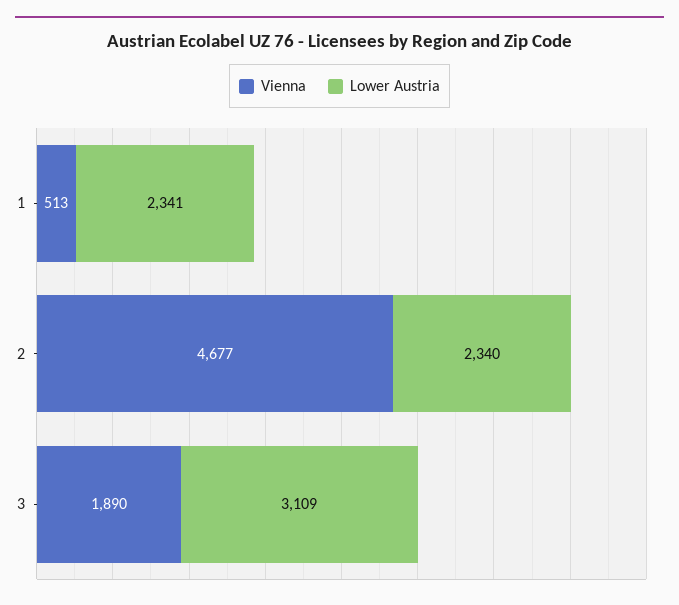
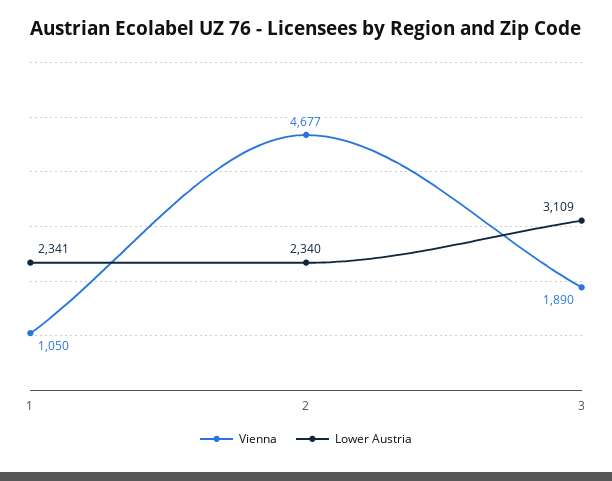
Vienna, 1: 513 -> 1050

